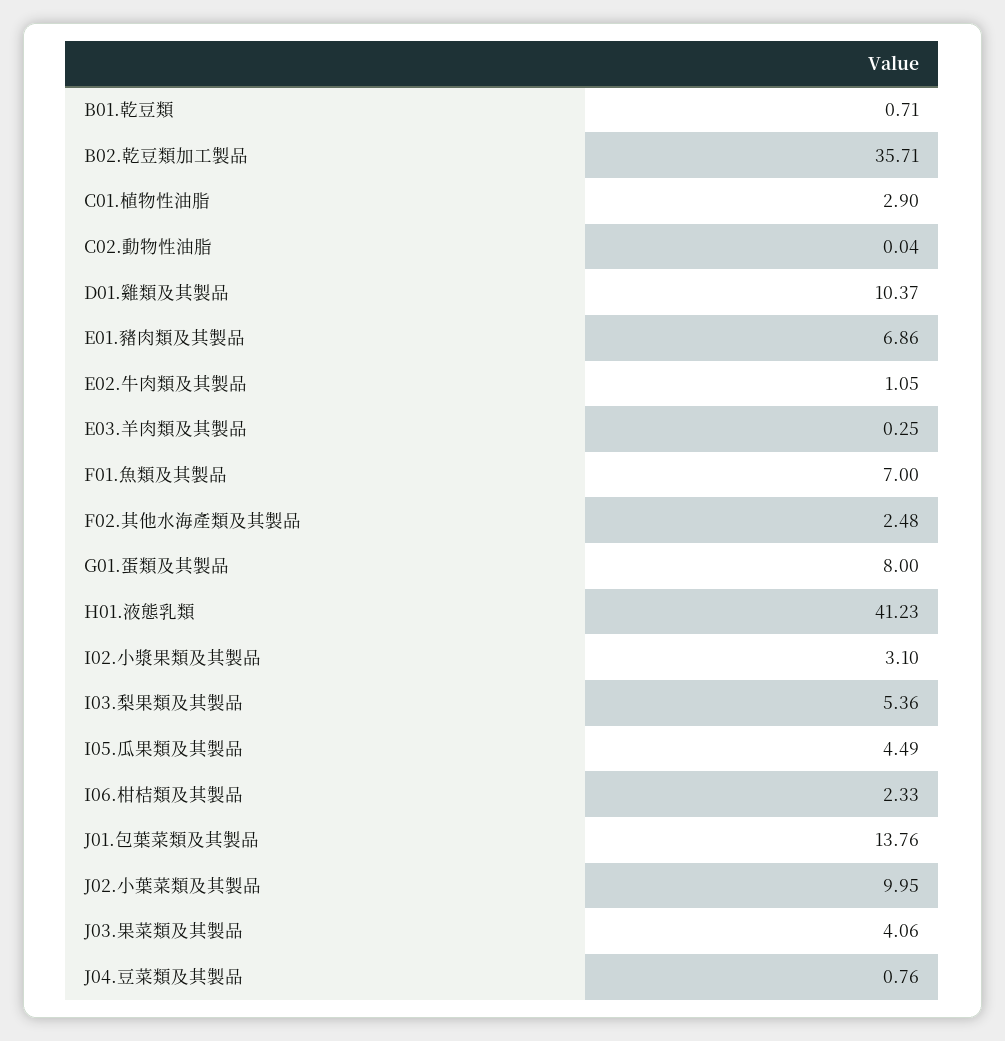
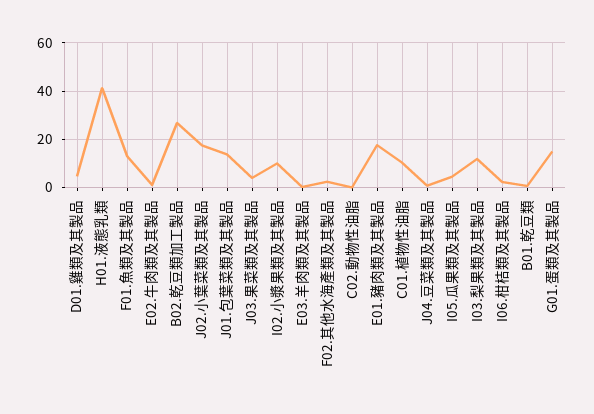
B02.乾豆類加工製品: 35.71 -> 27.5
C01.植物性油脂: 2.9 -> 10
D01.雞類及其製品: 10.37 -> 5
E01.豬肉類及其製品: 6.86 -> 17.5
F01.魚類及其製品: 7 -> 12.5
G01.蛋類及其製品: 8 -> 15
I02.小漿果類及其製品: 3.1 -> 10
I03.梨果類及其製品: 5.36 -> 12.5
J02.小葉菜類及其製品: 9.95 -> 17.5

